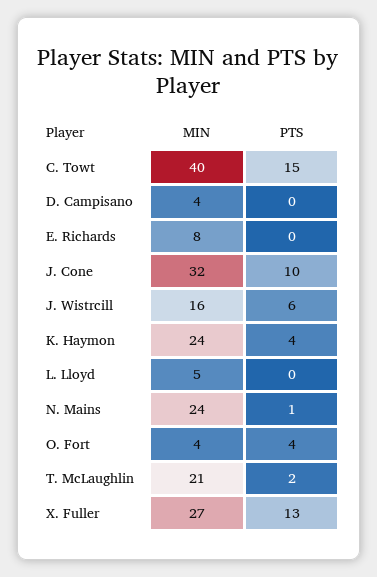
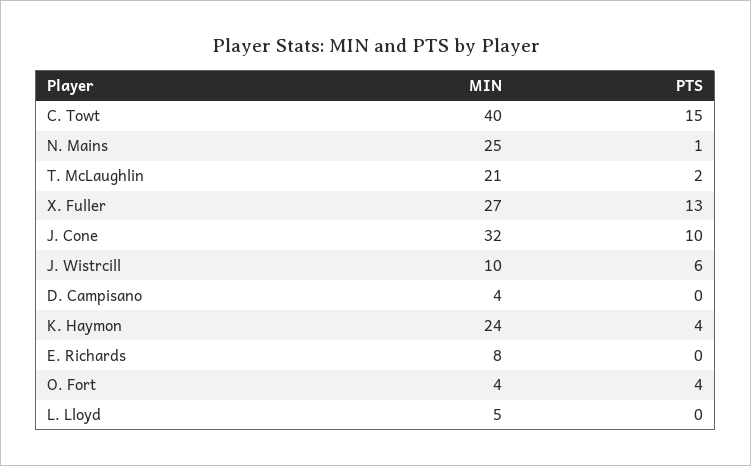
MIN, J. Wistrcill: 16 -> 10
MIN, N. Mains: 24 -> 25

